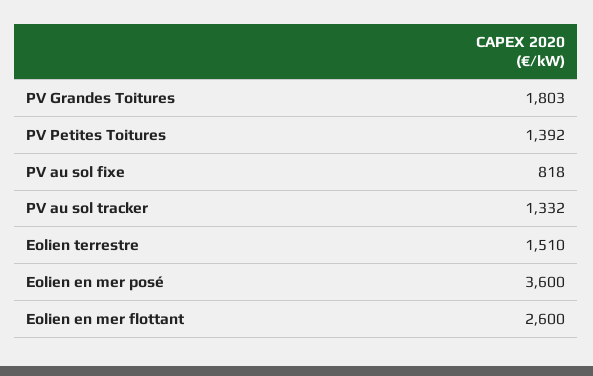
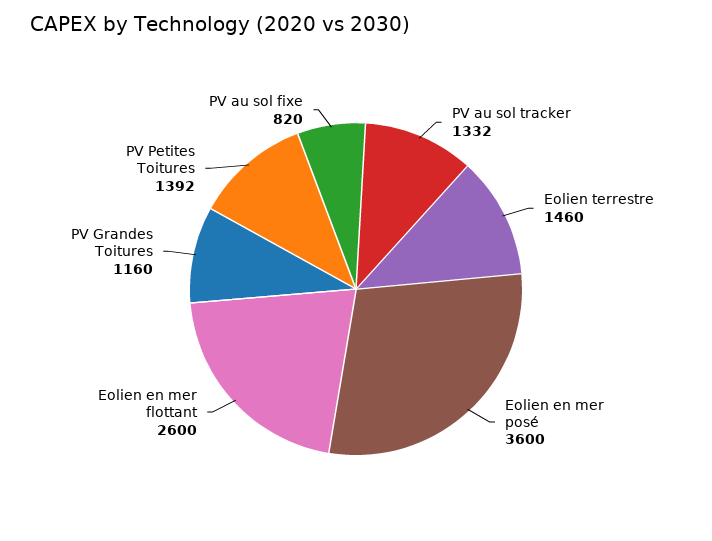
PV Grandes Toitures: 1803 -> 1160
PV au sol fixe: 818 -> 820
Eolien terrestre: 1510 -> 1460

